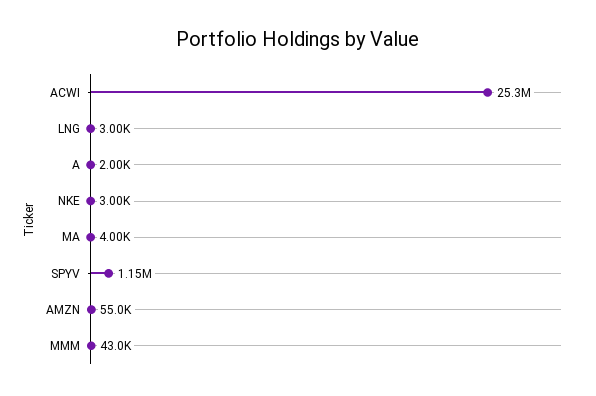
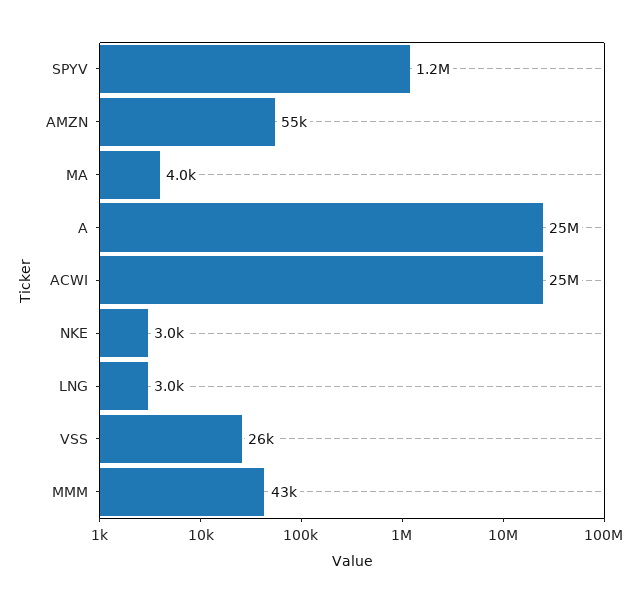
A: 2000 -> 25000000
VSS: none -> 26000

